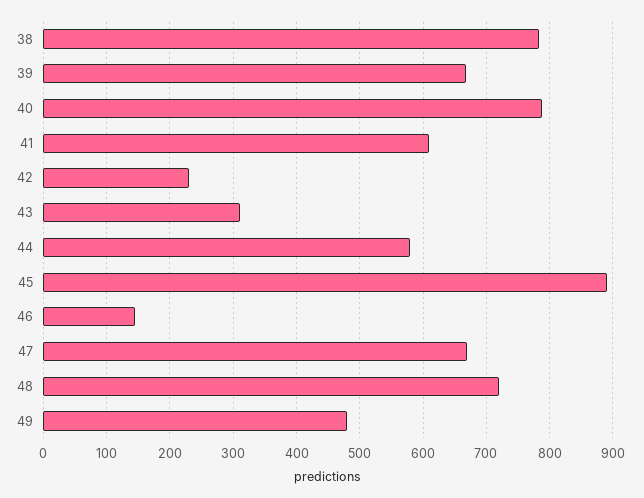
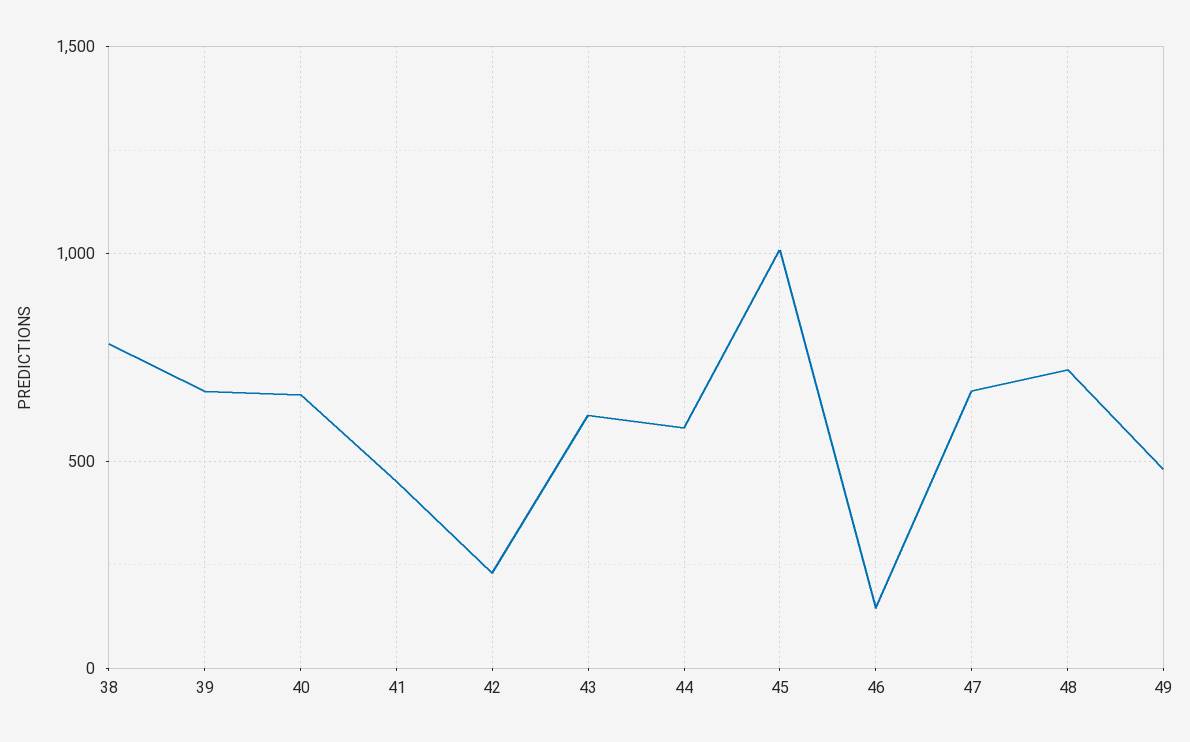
40: 790 -> 650
41: 610 -> 450
43: 310 -> 600
45: 890 -> 1000

